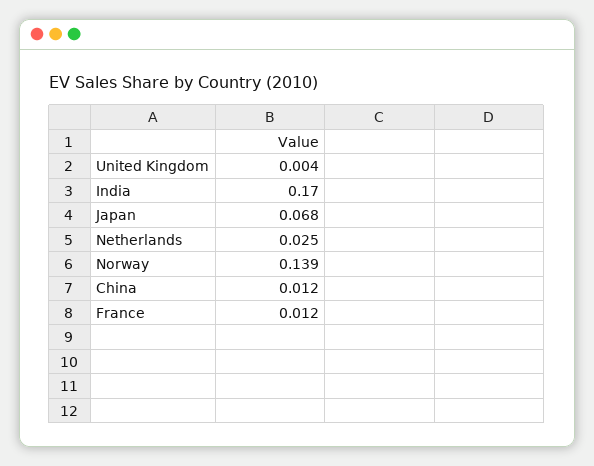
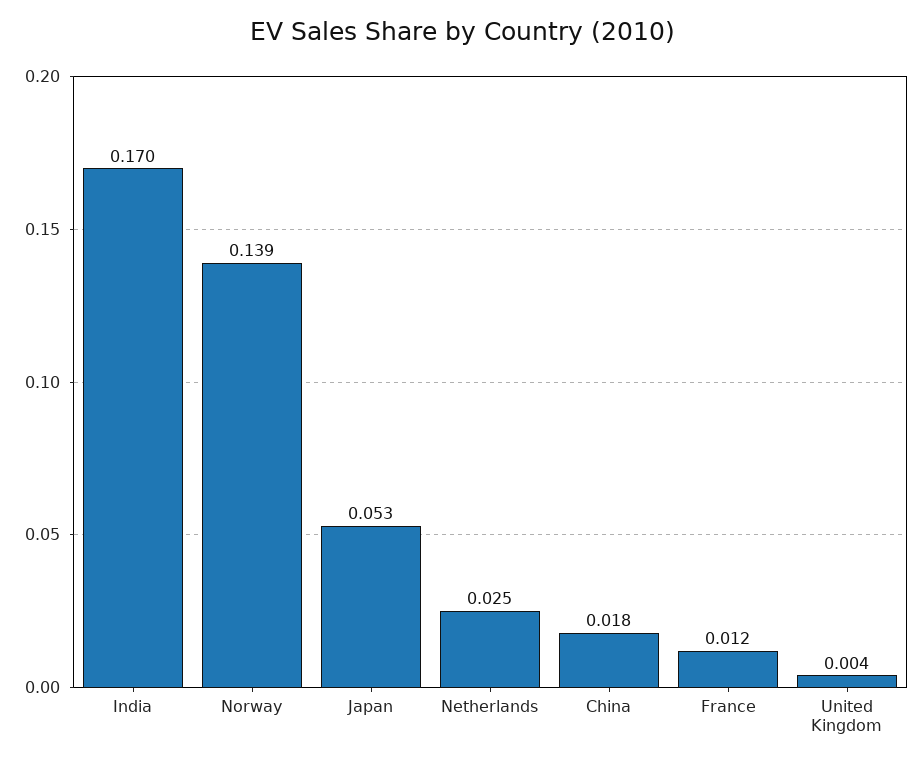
Japan: 0.068 -> 0.053
China: 0.012 -> 0.018

